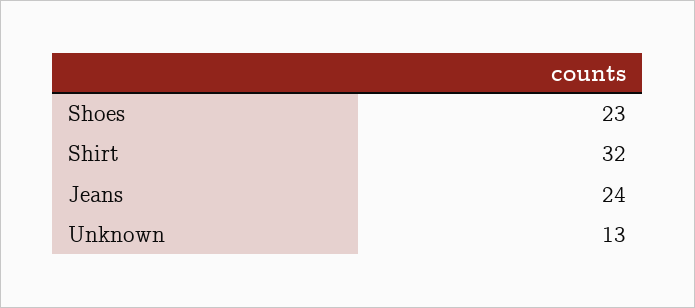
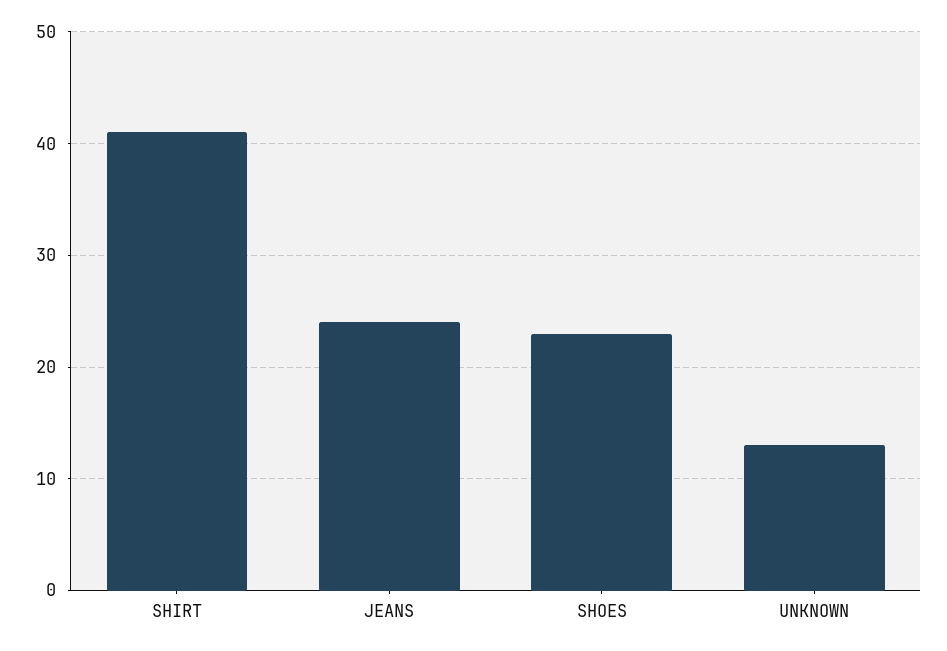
Shirt: 32 -> 41

